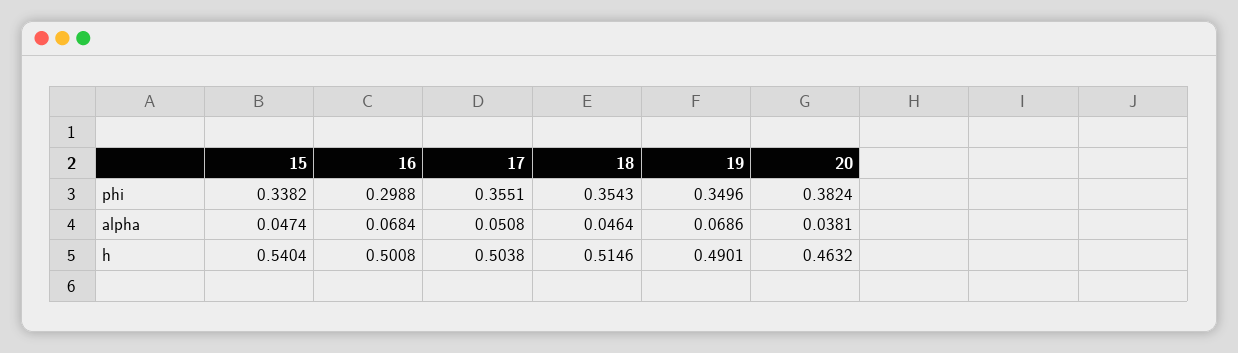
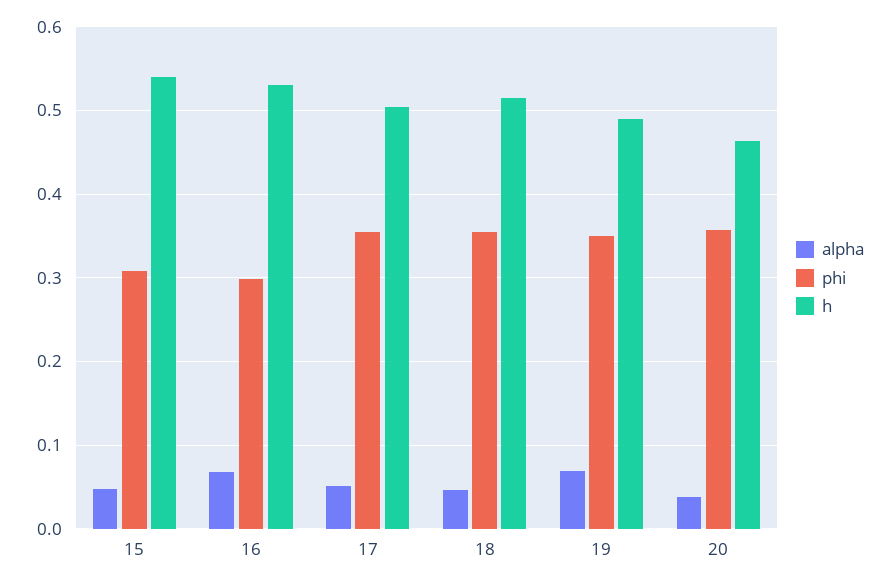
phi, 15: 0.3382 -> 0.31
phi, 20: 0.3824 -> 0.36
h, 16: 0.5008 -> 0.53

